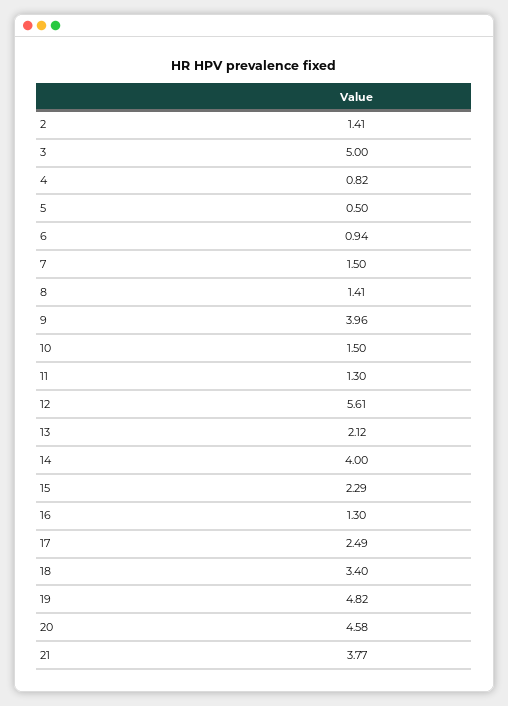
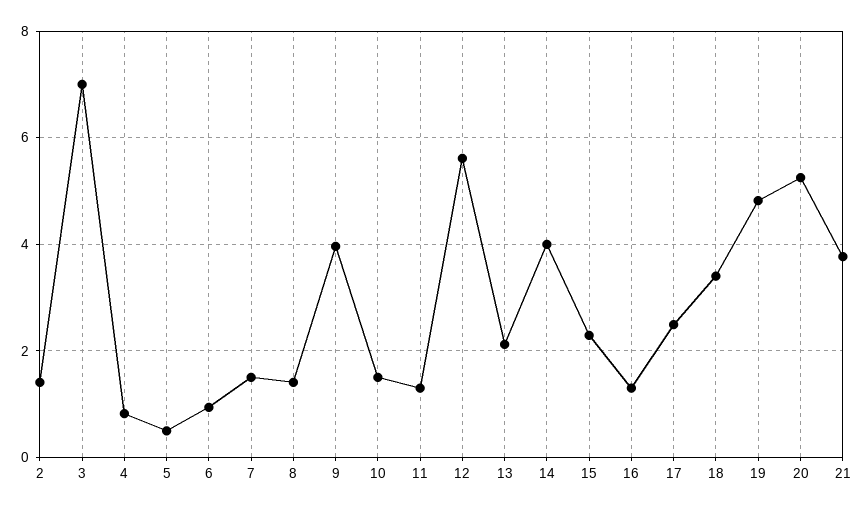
3: 5 -> 7
20: 4.58 -> 5.2

